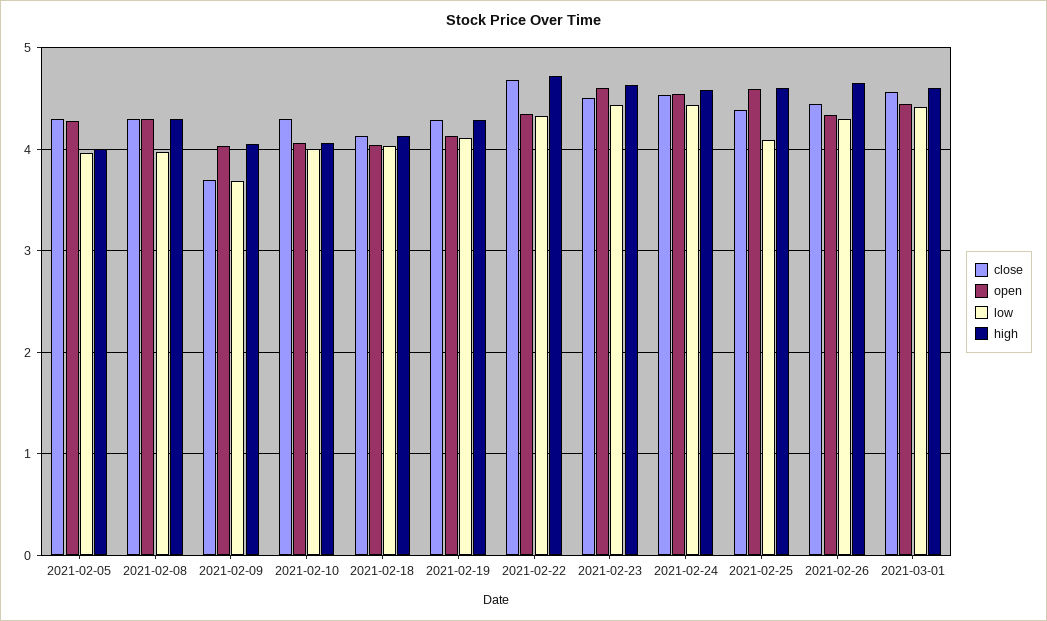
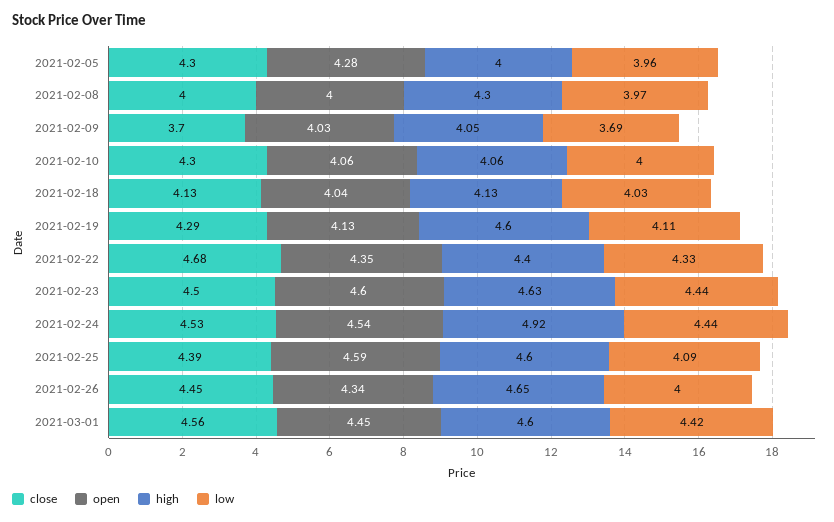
close, 2021-02-08: 4.3 -> 4
open, 2021-02-08: 4.3 -> 4
high, 2021-02-19: 4.3 -> 4.6
high, 2021-02-22: 4.7 -> 4.4
high, 2021-02-24: 4.6 -> 4.92
low, 2021-02-26: 4.3 -> 4

